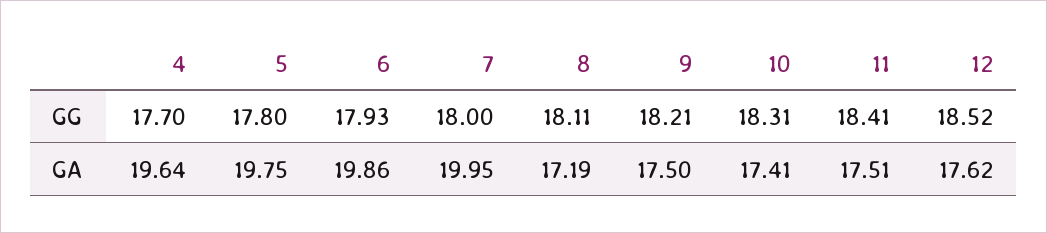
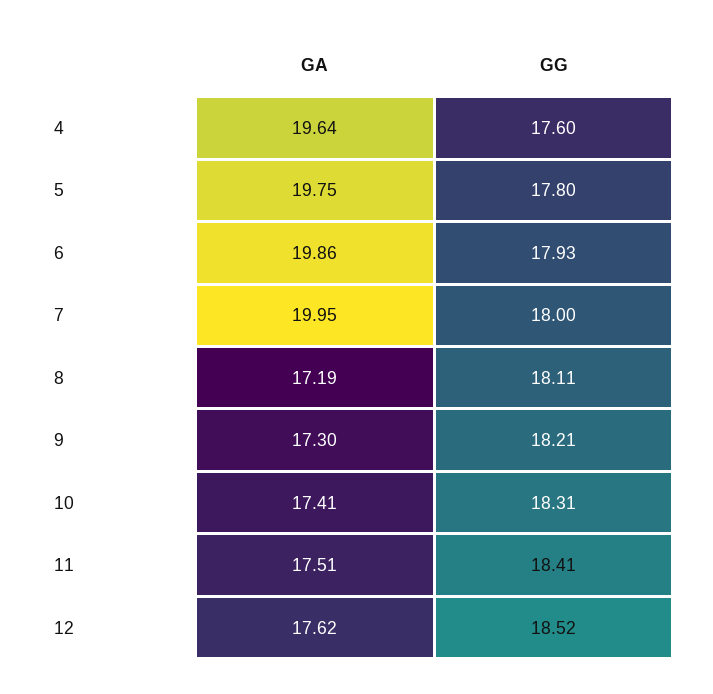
4, GG: 17.7 -> 17.6
9, GA: 17.5 -> 17.3

